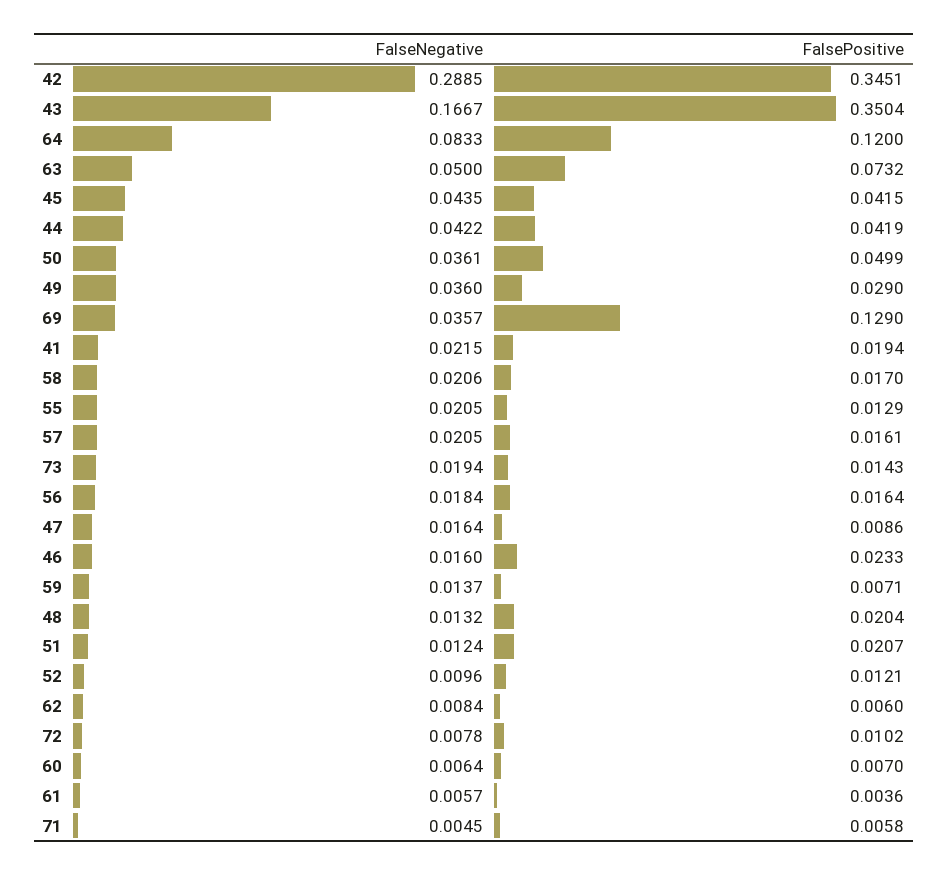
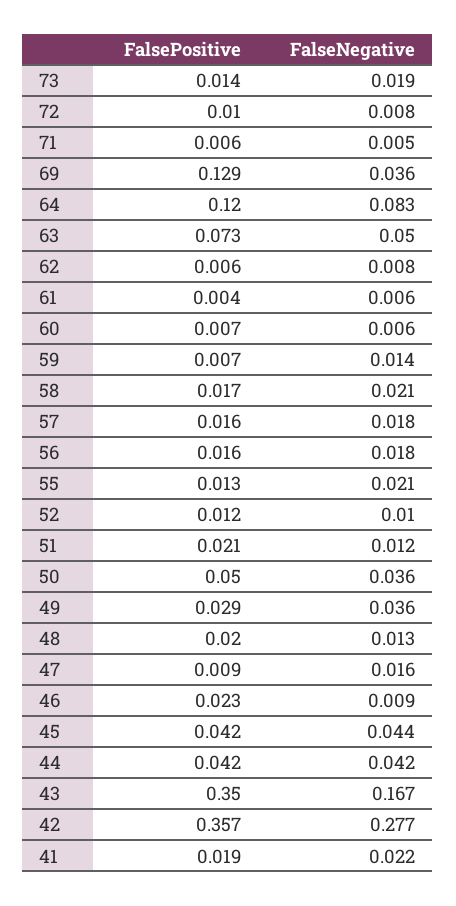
FalseNegative, 42: 0.2885 -> 0.277
FalsePositive, 42: 0.3451 -> 0.357
FalseNegative, 57: 0.0205 -> 0.018
FalseNegative, 46: 0.016 -> 0.009

